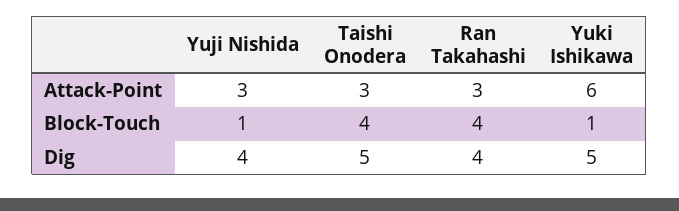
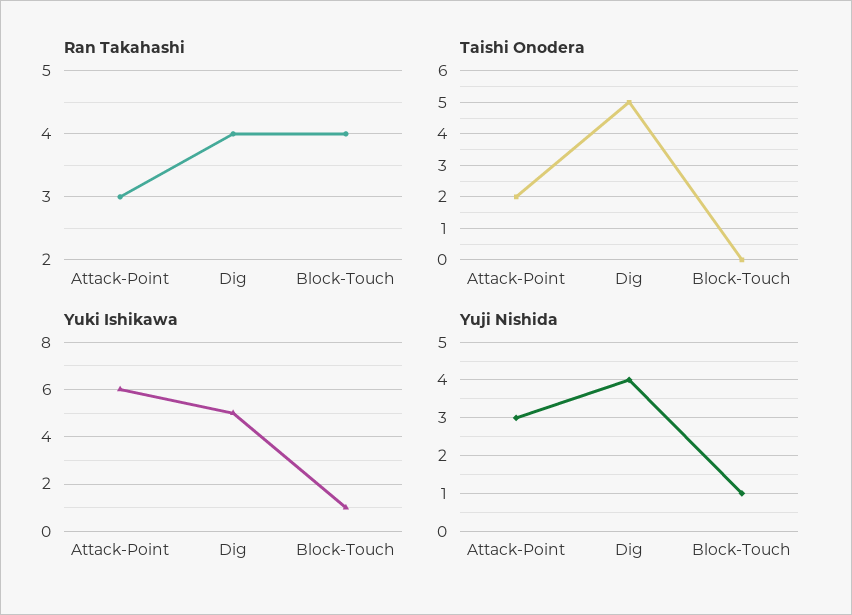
Taishi Onodera, Attack-Point: 3 -> 2
Taishi Onodera, Block-Touch: 4 -> 0

